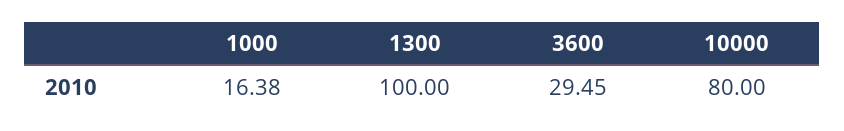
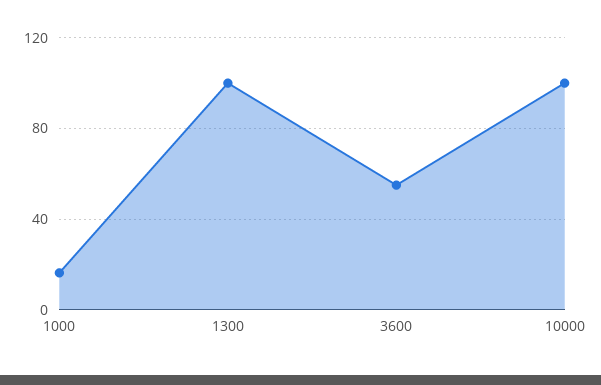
3600: 29.45 -> 55
10000: 80 -> 100

